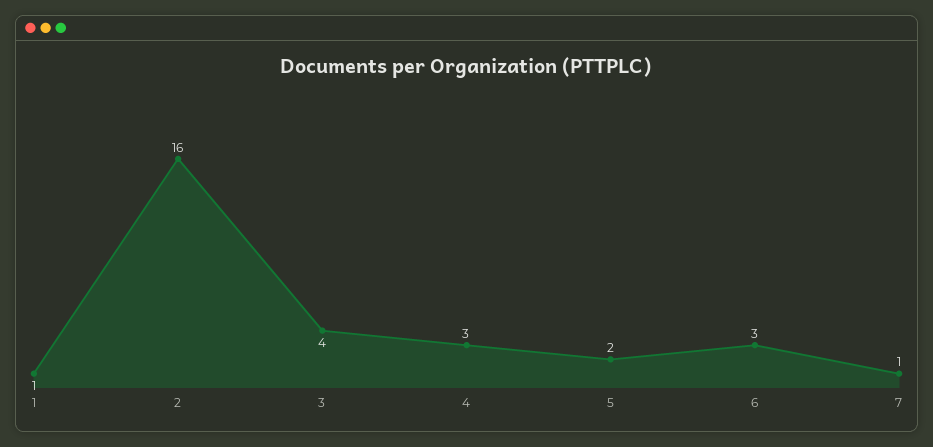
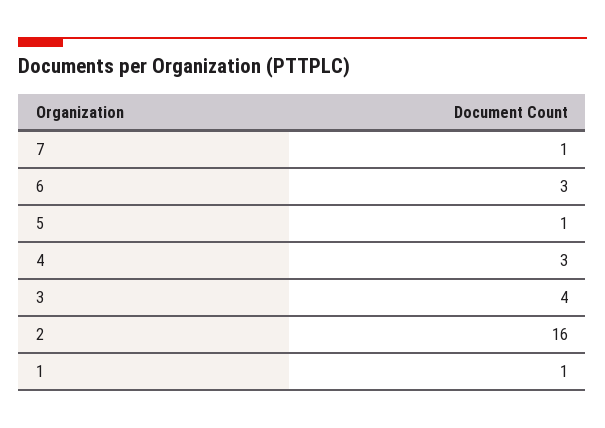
5: 2 -> 1

